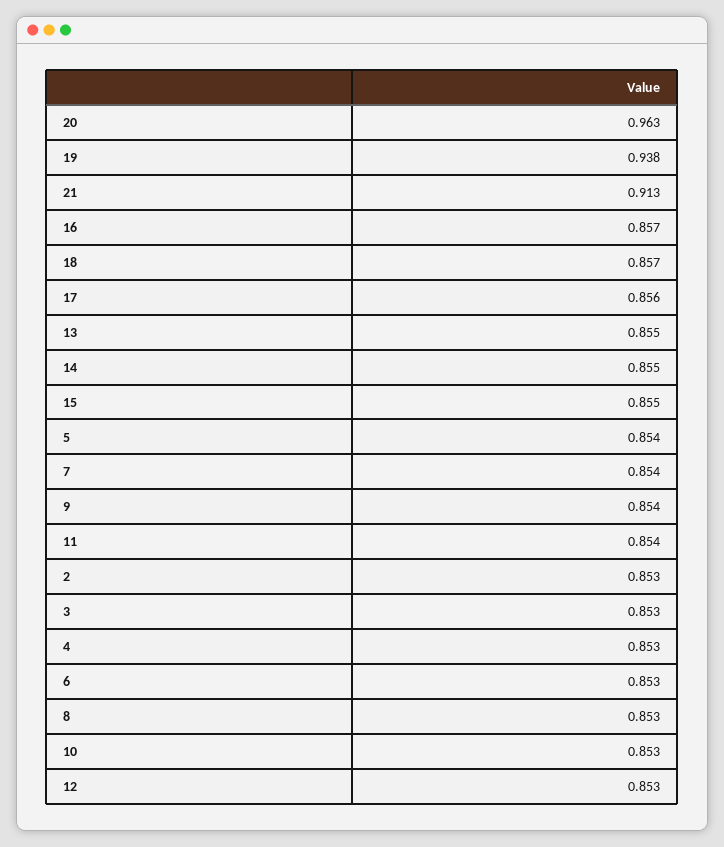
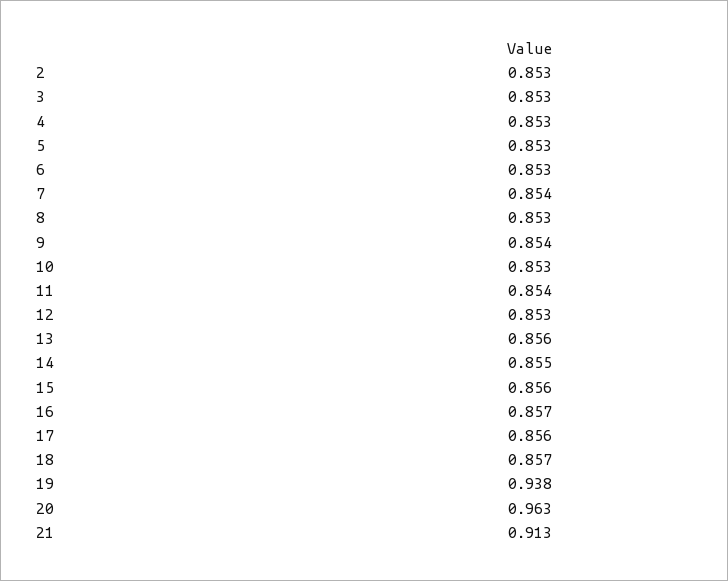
13: 0.855 -> 0.856
15: 0.855 -> 0.856
5: 0.854 -> 0.853

